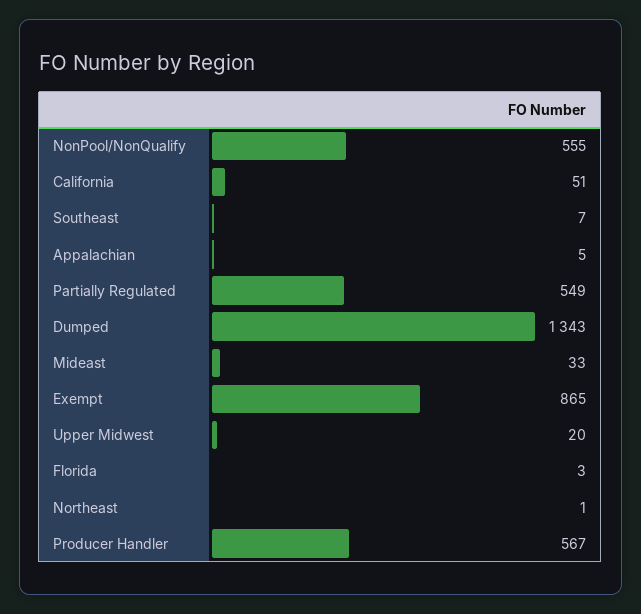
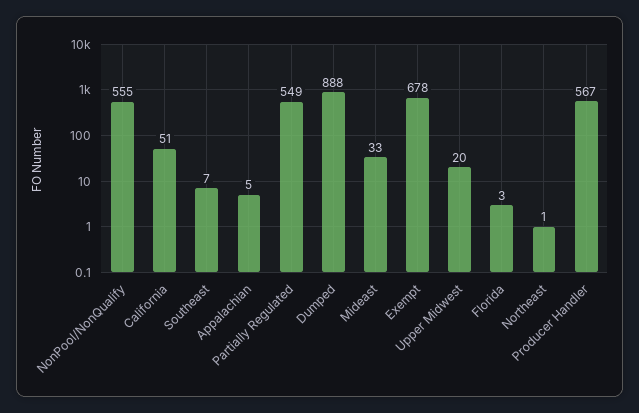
Dumped: 1343 -> 888
Exempt: 865 -> 678

